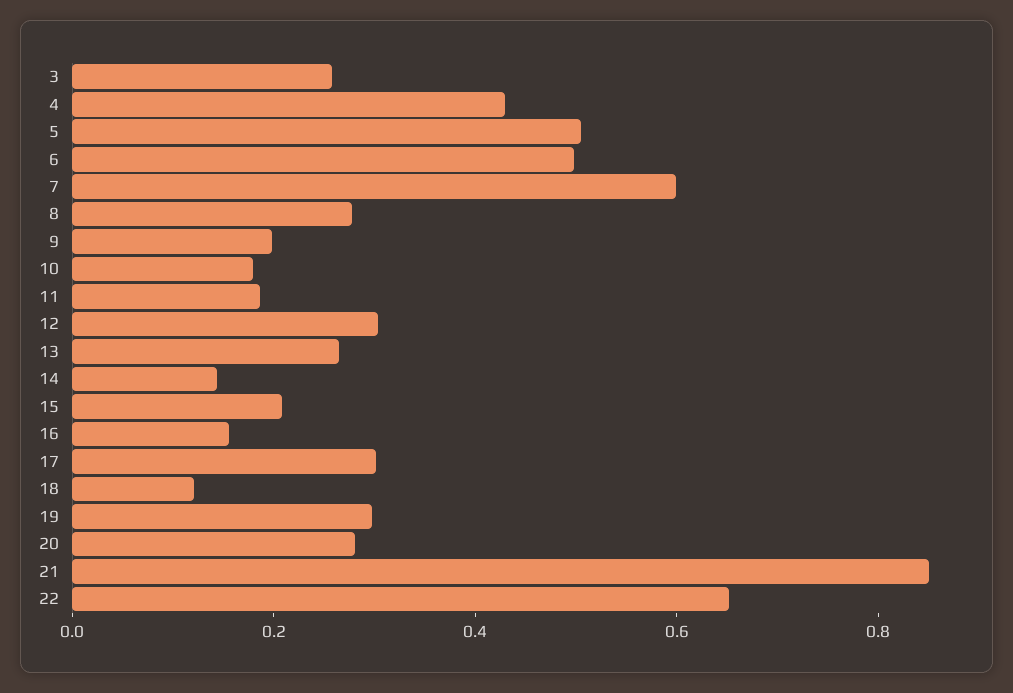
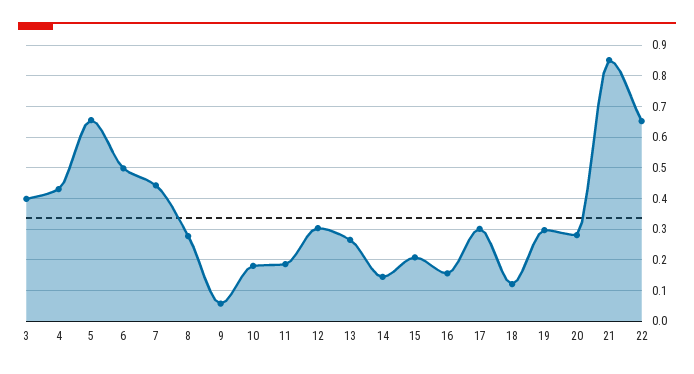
3: 0.25 -> 0.4
5: 0.5 -> 0.66
7: 0.6 -> 0.44
9: 0.2 -> 0.06

